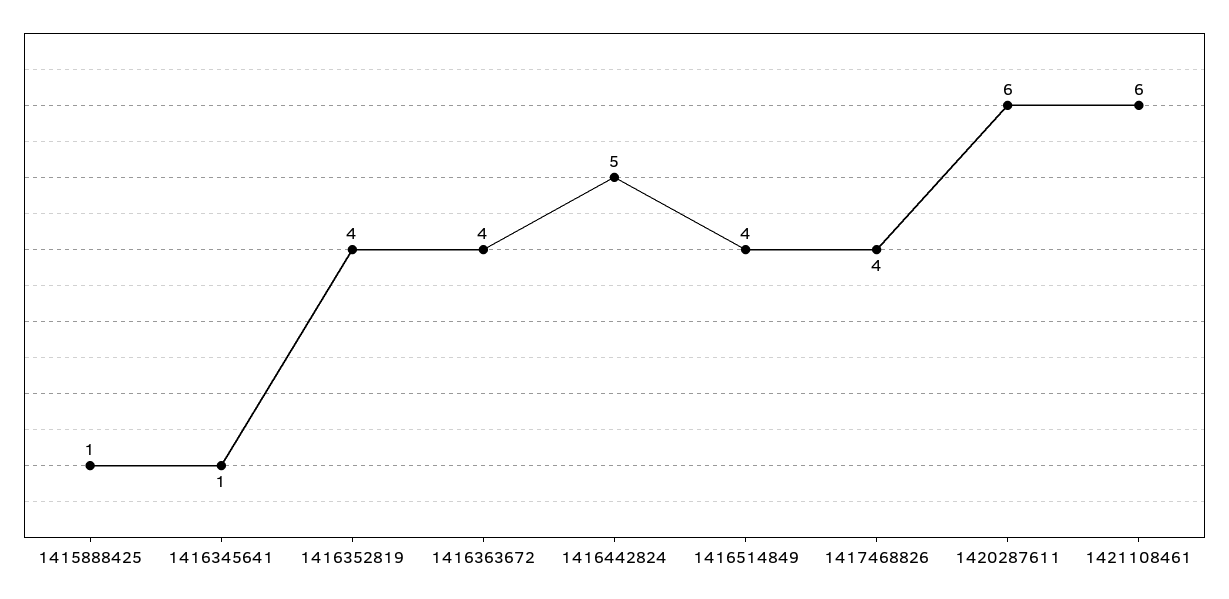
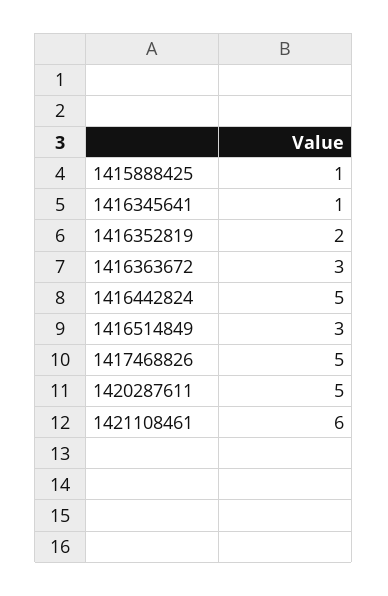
1416352819: 4 -> 2
1416363672: 4 -> 3
1416514849: 4 -> 3
1417468826: 4 -> 5
1420287611: 6 -> 5

